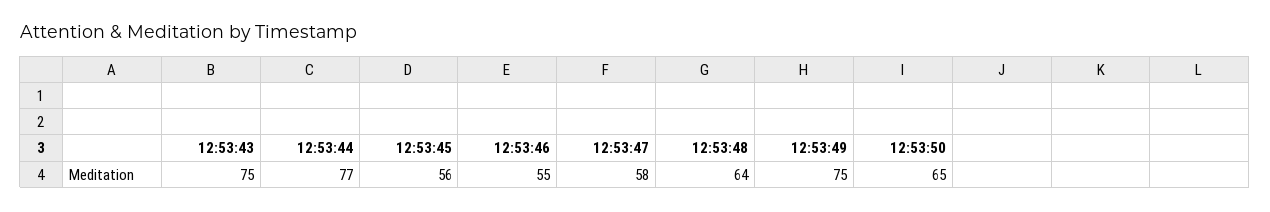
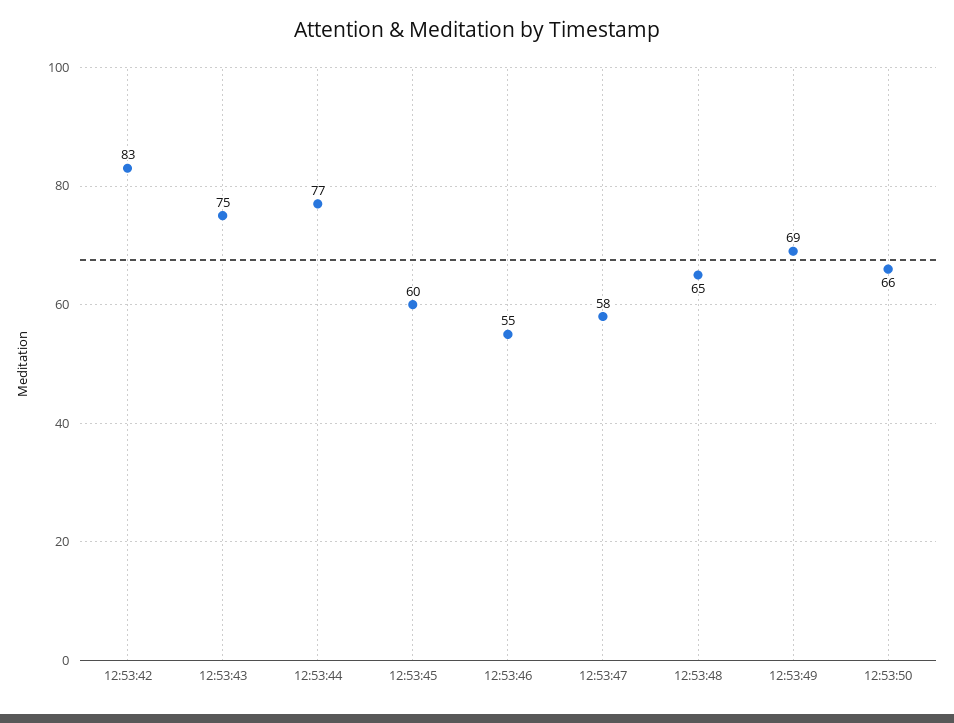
12:53:45: 56 -> 60
12:53:48: 64 -> 65
12:53:49: 75 -> 69
12:53:50: 65 -> 66
12:53:42: none -> 83

